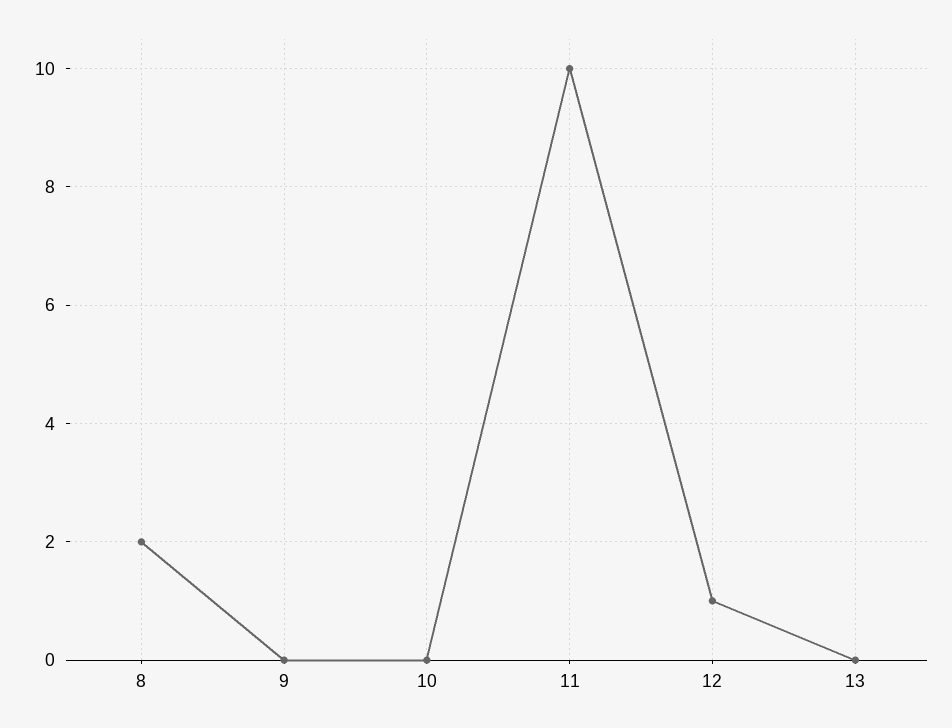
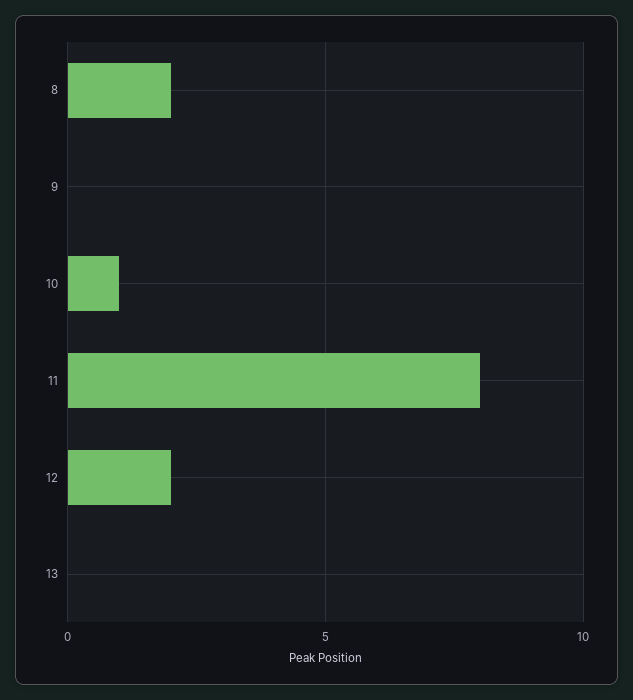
10: 0 -> 1
11: 10 -> 8
12: 1 -> 2

